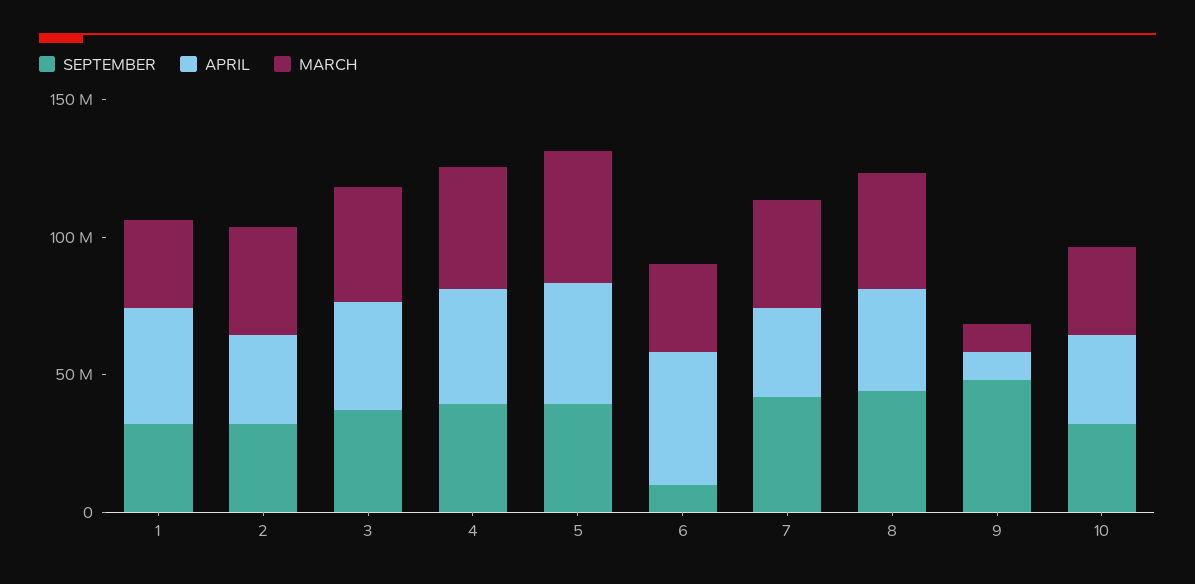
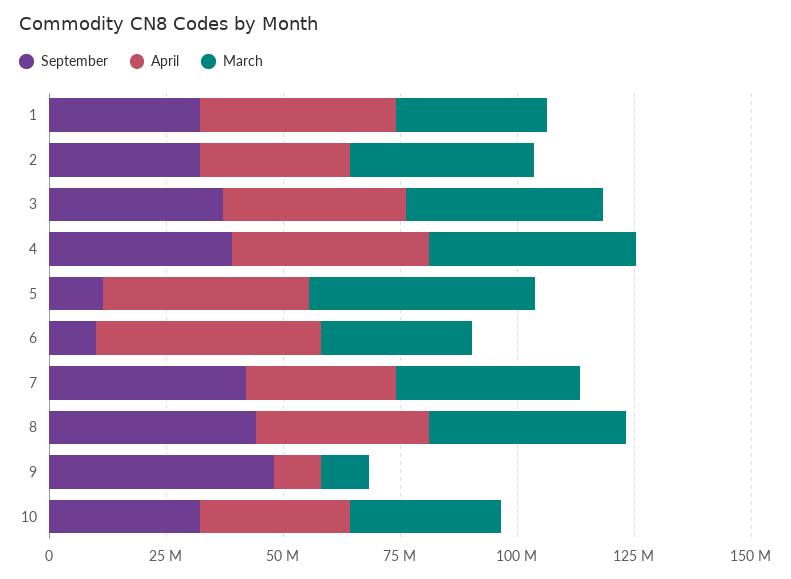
SEPTEMBER, 5: 40000000 -> 10000000

